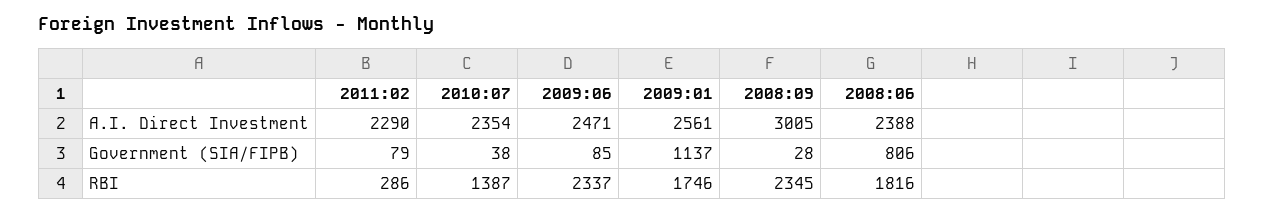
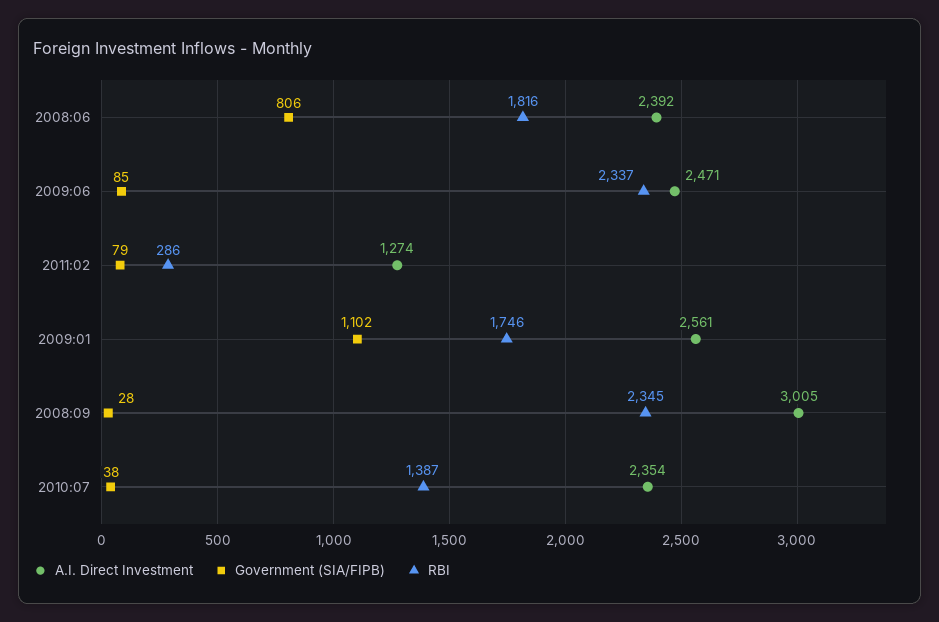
A.I. Direct Investment, 2011:02: 2290 -> 1274
A.I. Direct Investment, 2008:06: 2388 -> 2392
Government (SIA/FIPB), 2009:01: 1137 -> 1102

